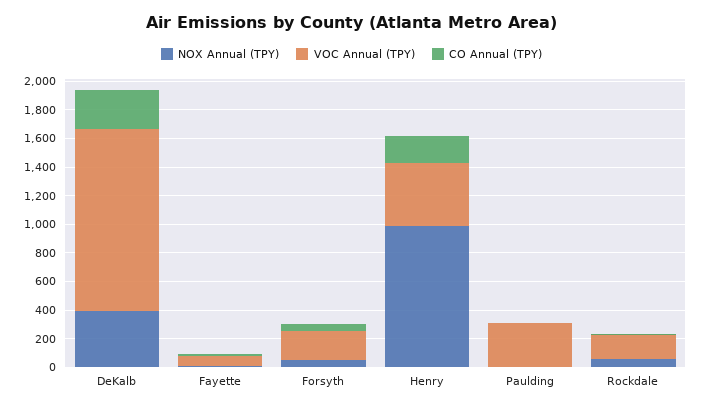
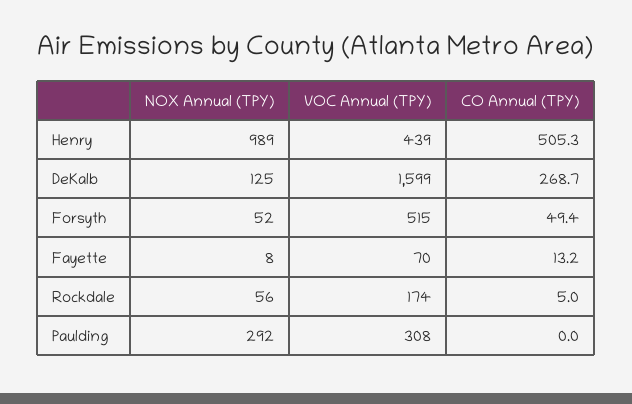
NOX Annual (TPY), DeKalb: 400 -> 125
VOC Annual (TPY), DeKalb: 1300 -> 1599
VOC Annual (TPY), Forsyth: 200 -> 515
CO Annual (TPY), Henry: 200 -> 505.3
NOX Annual (TPY), Paulding: 0 -> 292

